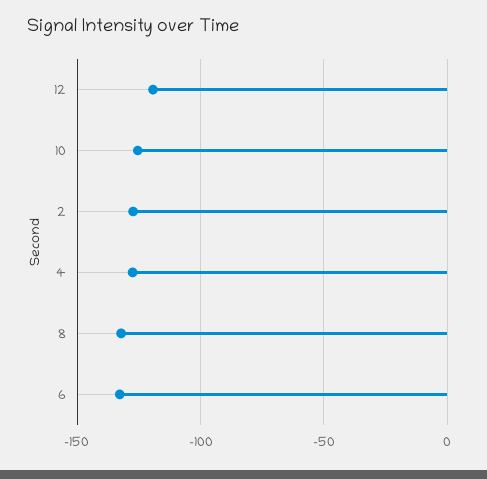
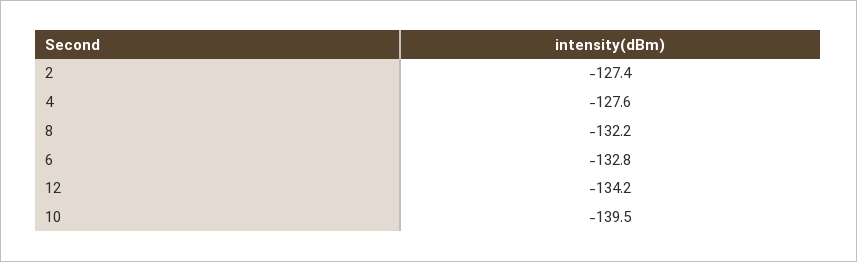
12: -120 -> -134.2
10: -125 -> -139.5

